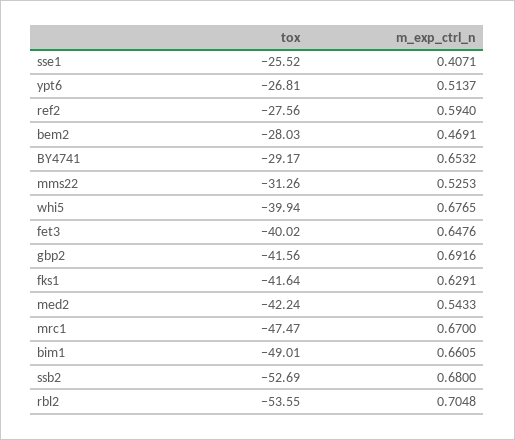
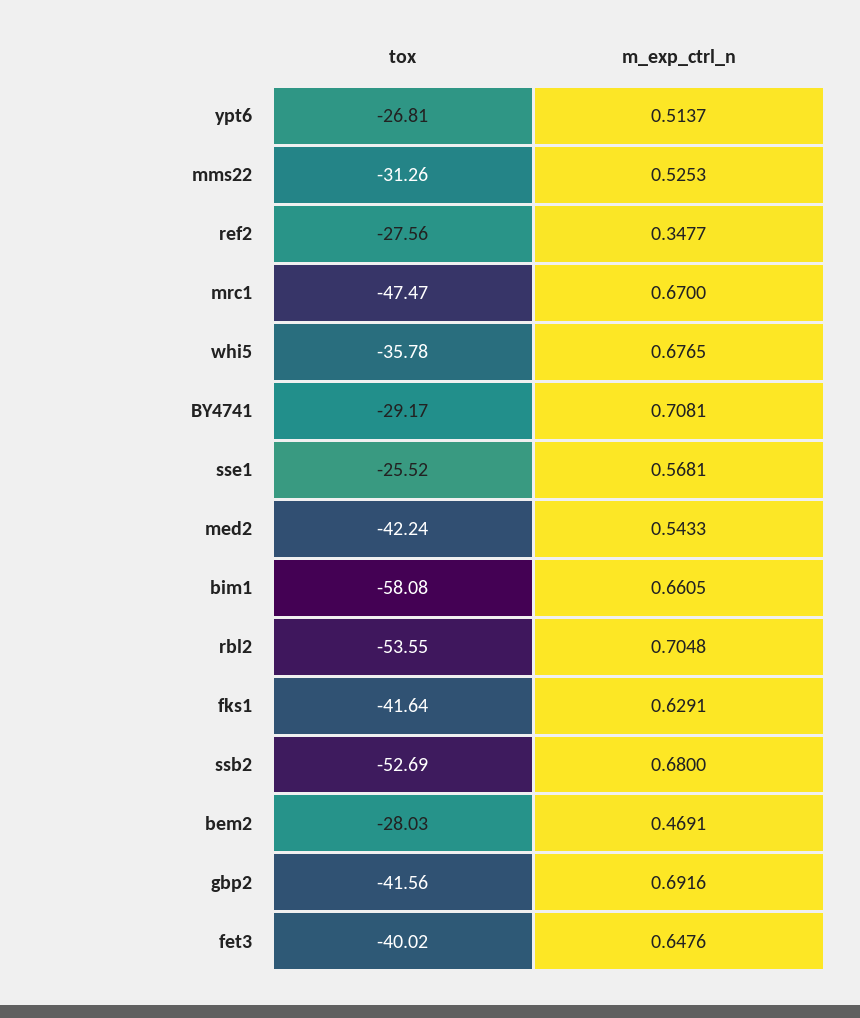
m_exp_ctrl_n, sse1: 0.4071 -> 0.5681
m_exp_ctrl_n, ref2: 0.594 -> 0.3477
m_exp_ctrl_n, BY4741: 0.6532 -> 0.7081
tox, whi5: -39.94 -> -35.78
tox, bim1: -49.01 -> -58.08

